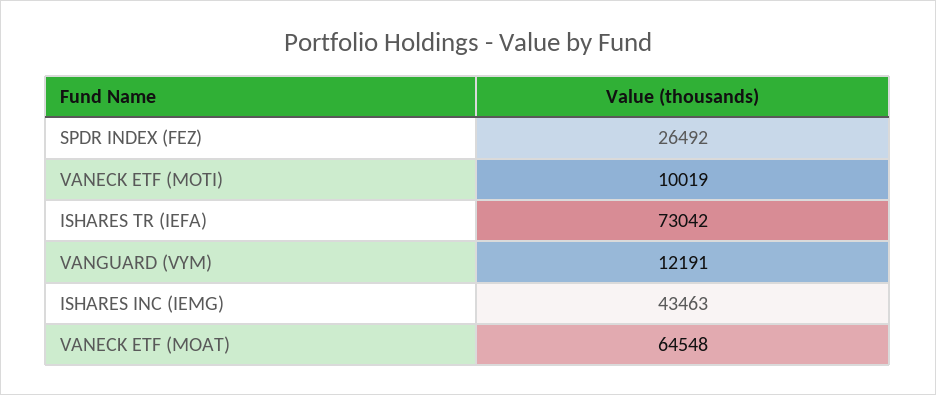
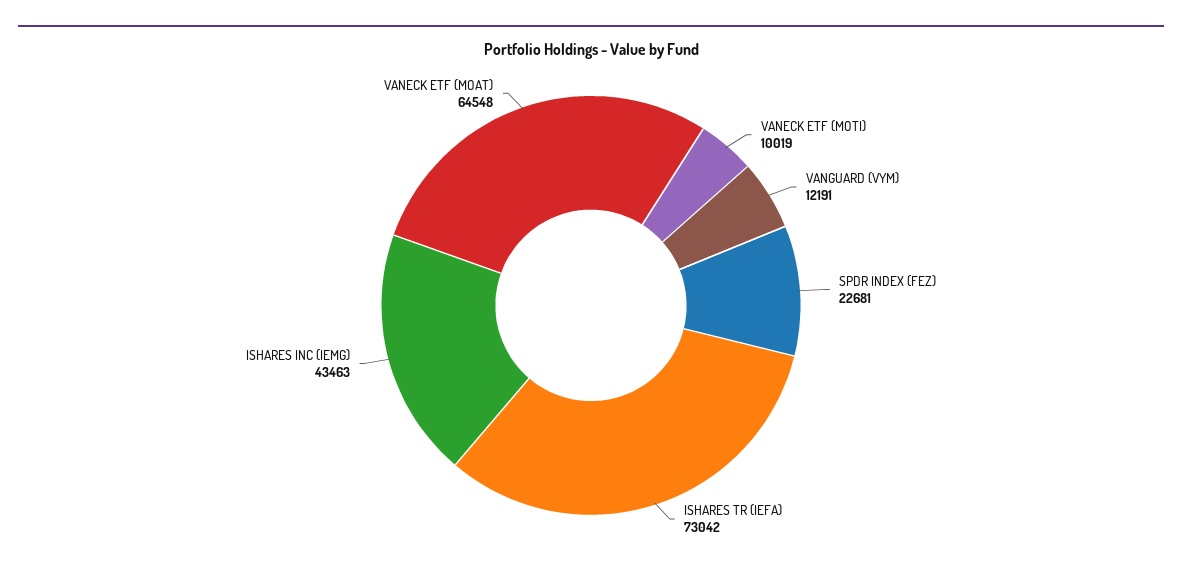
SPDR INDEX (FEZ): 26492 -> 22681

